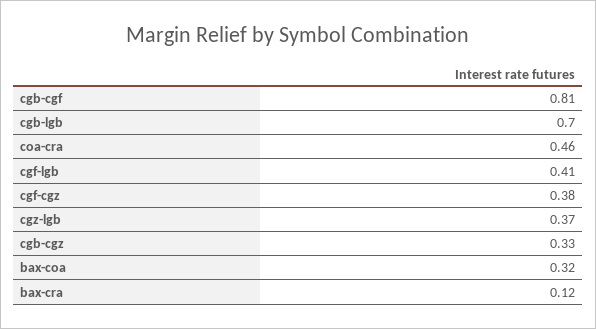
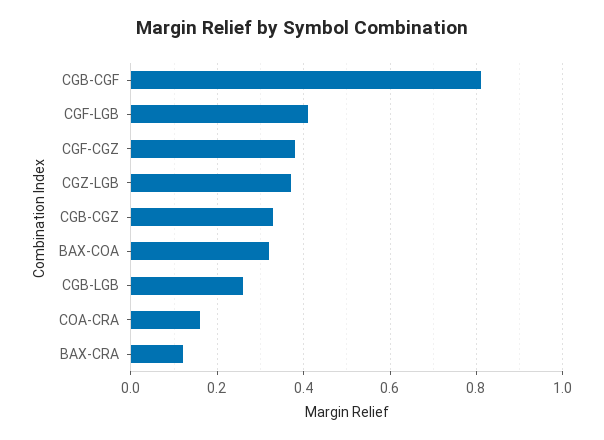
cgb-lgb: 0.7 -> 0.25
coa-cra: 0.46 -> 0.15

